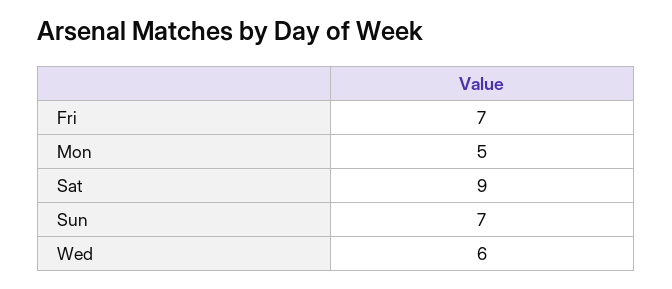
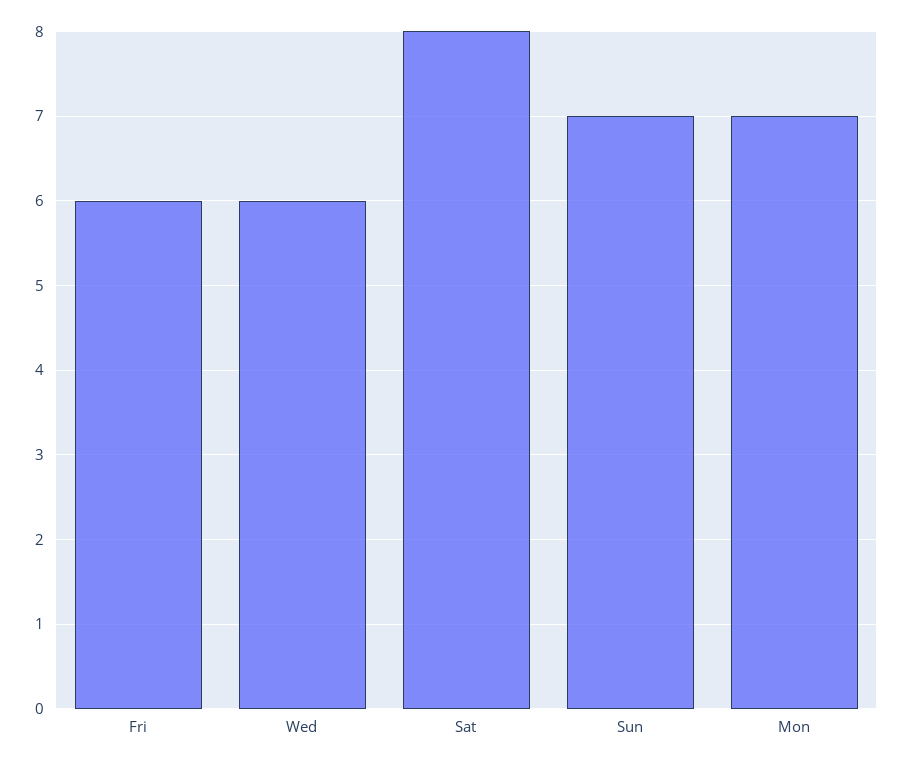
Fri: 7 -> 6
Mon: 5 -> 7
Sat: 9 -> 8

